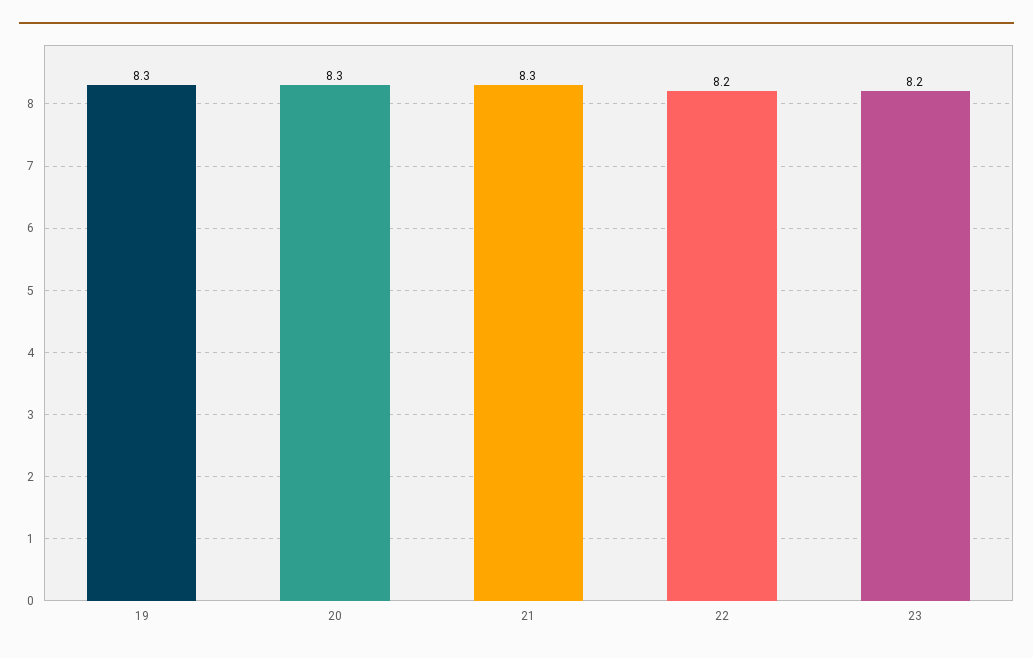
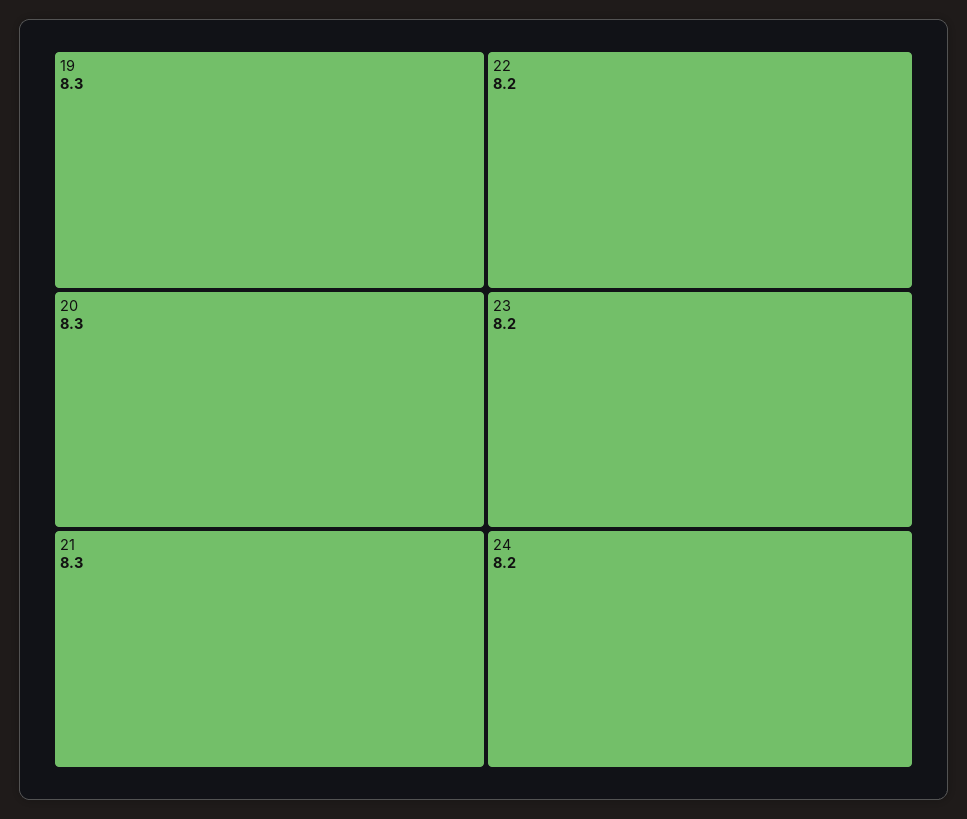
24: none -> 8.2

